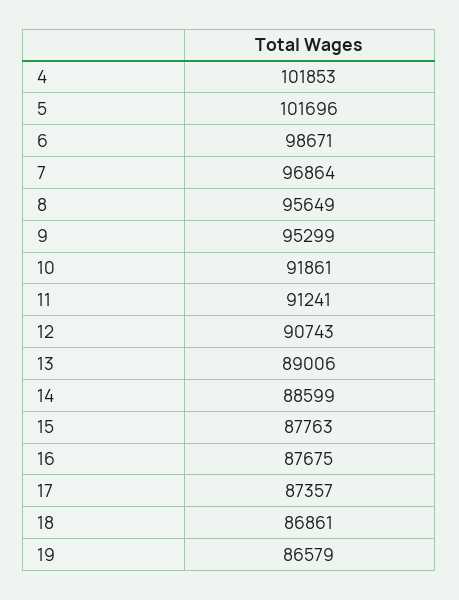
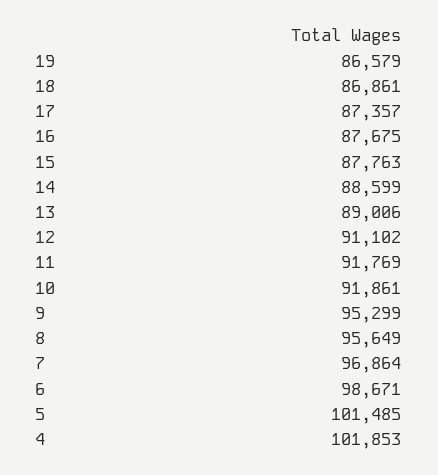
5: 101696 -> 101485
11: 91241 -> 91769
12: 90743 -> 91102

